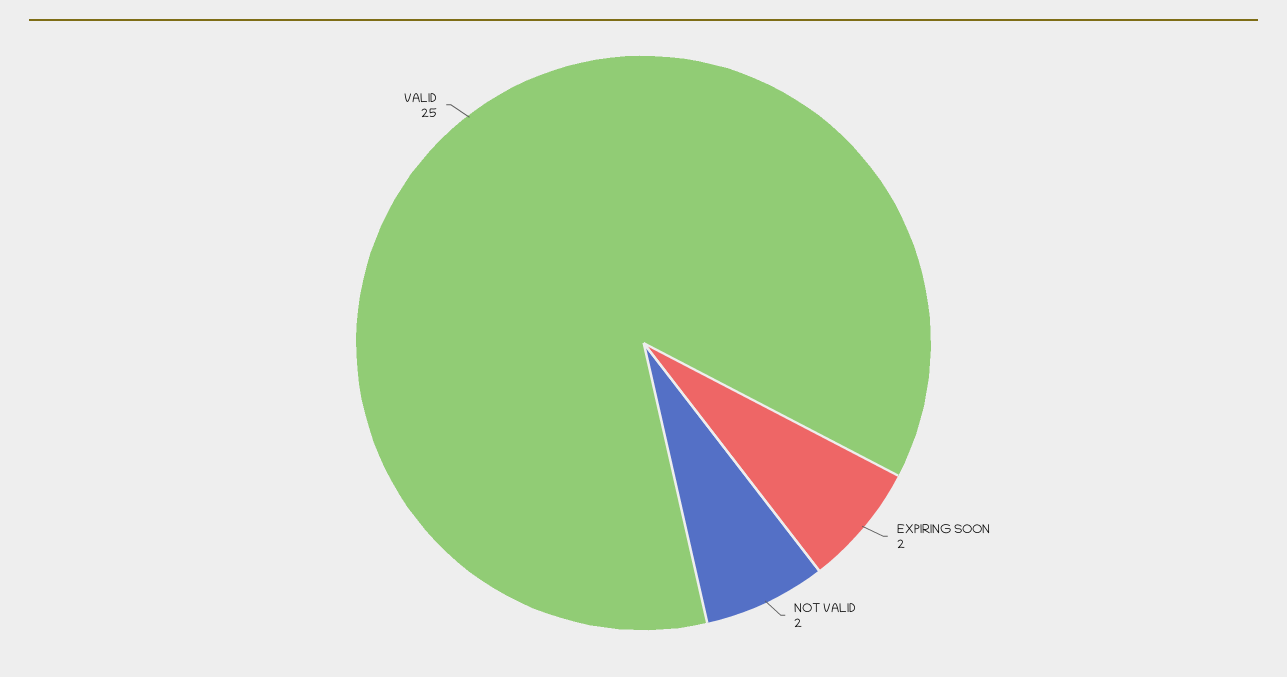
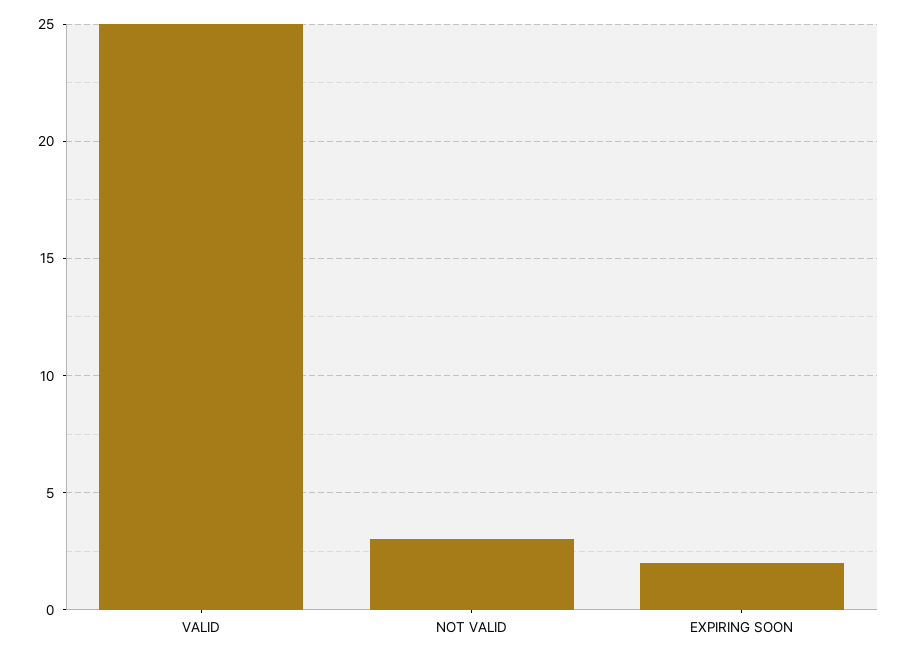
NOT VALID: 2 -> 3

